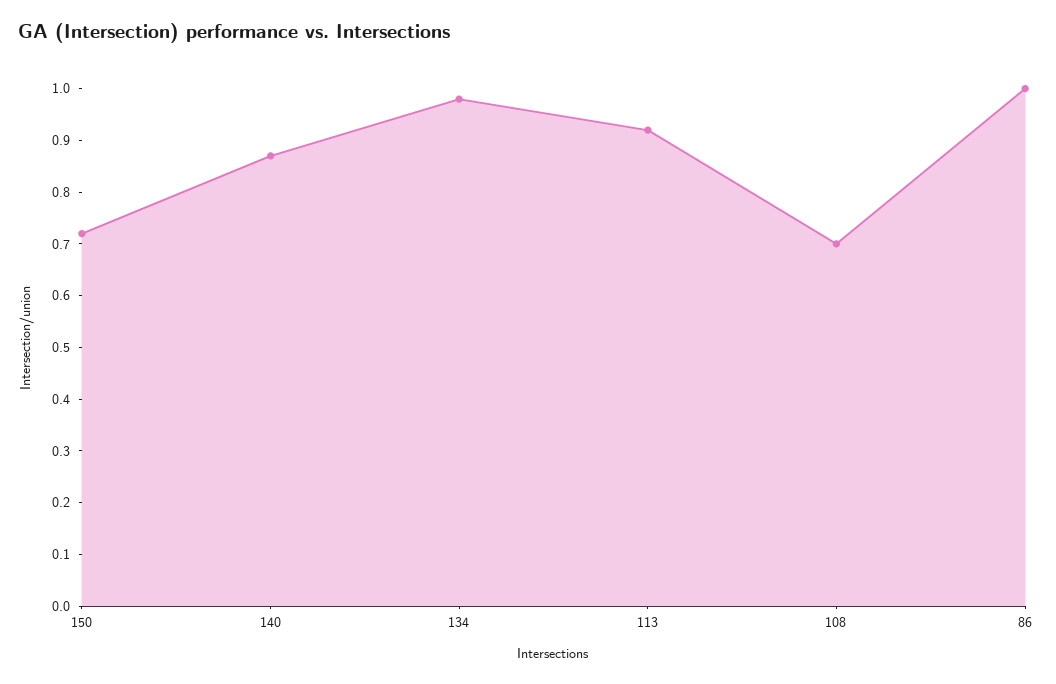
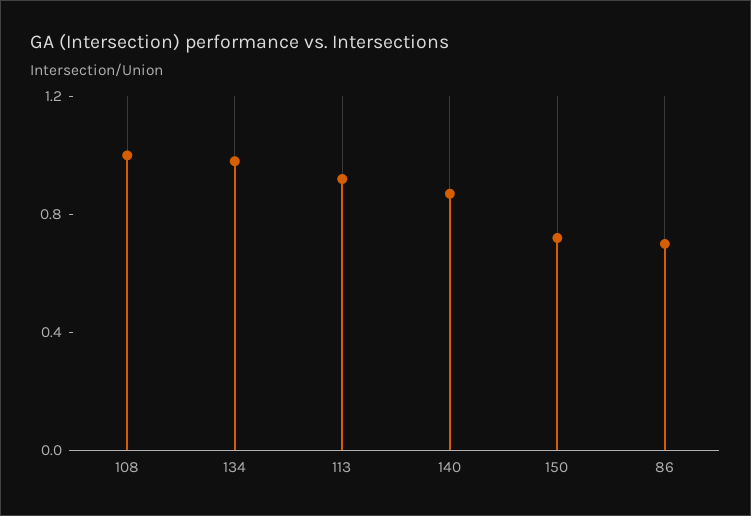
108: 0.7 -> 1
86: 1 -> 0.7

